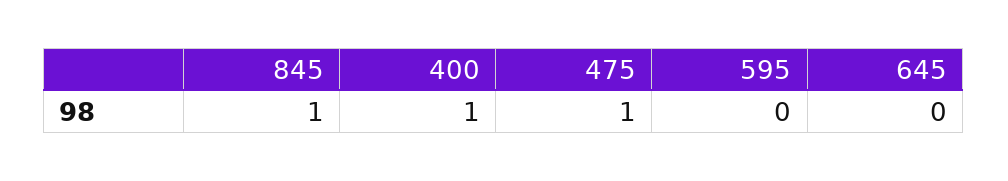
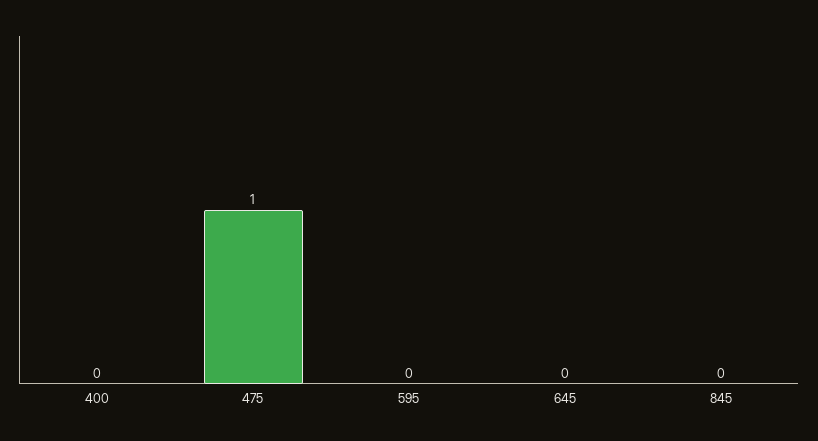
845: 1 -> 0
400: 1 -> 0

